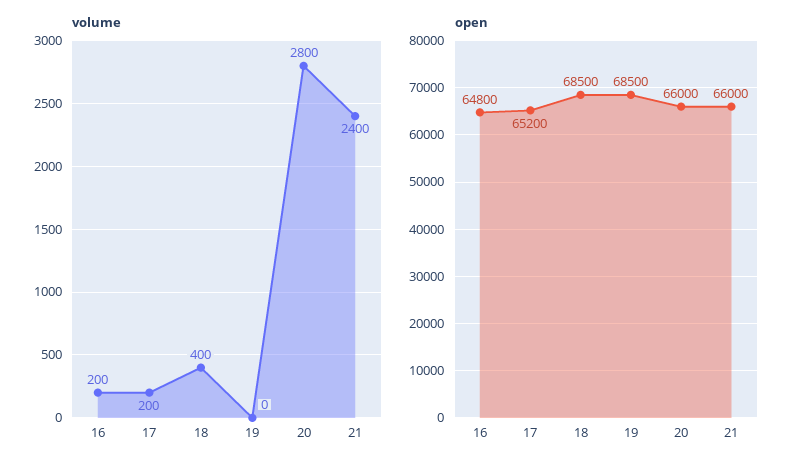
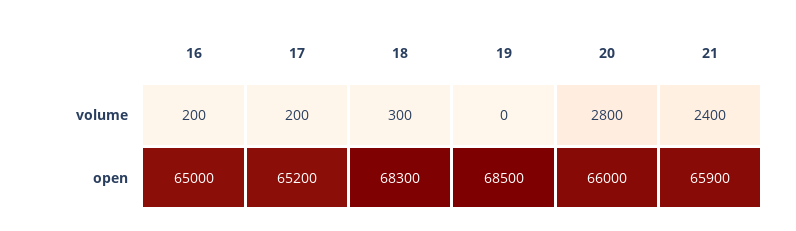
volume, 18: 400 -> 300
open, 16: 64800 -> 65000
open, 18: 68500 -> 68300
open, 21: 66000 -> 65900

